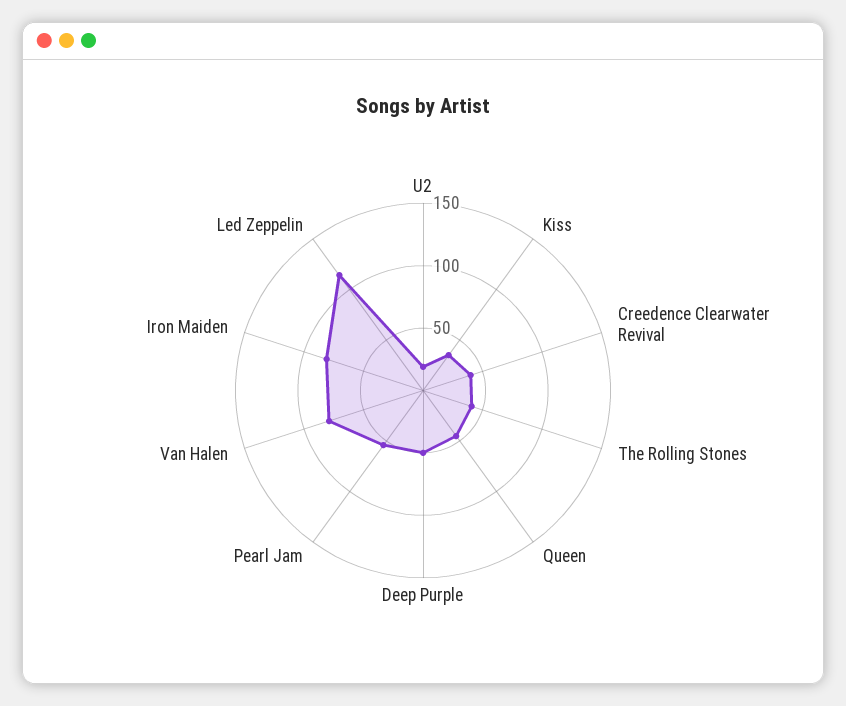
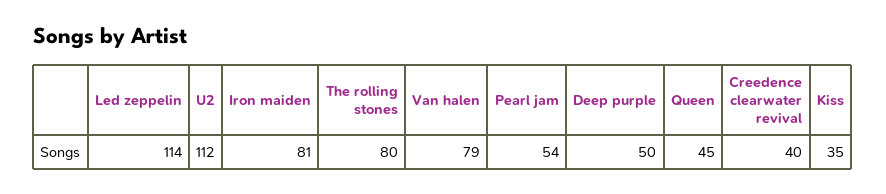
U2: 20 -> 112
The Rolling Stones: 40 -> 80

